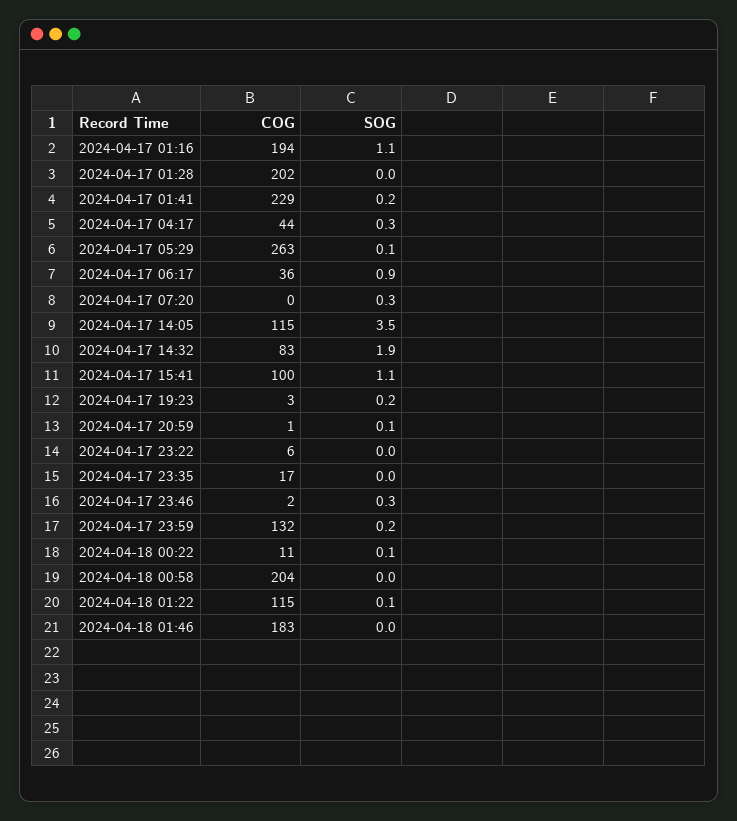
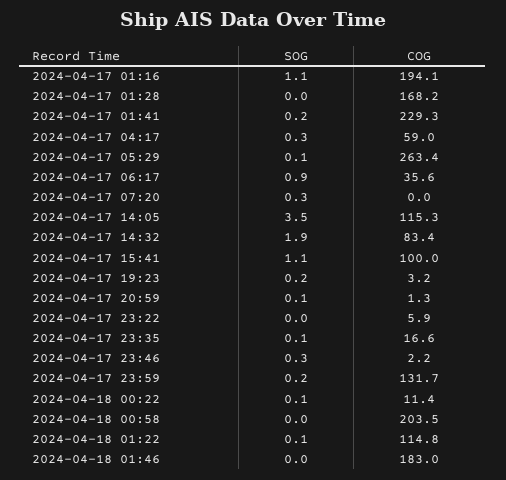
COG, 2024-04-17 01:28: 202 -> 168.2
COG, 2024-04-17 04:17: 44 -> 59
SOG, 2024-04-17 23:35: 0 -> 0.1

